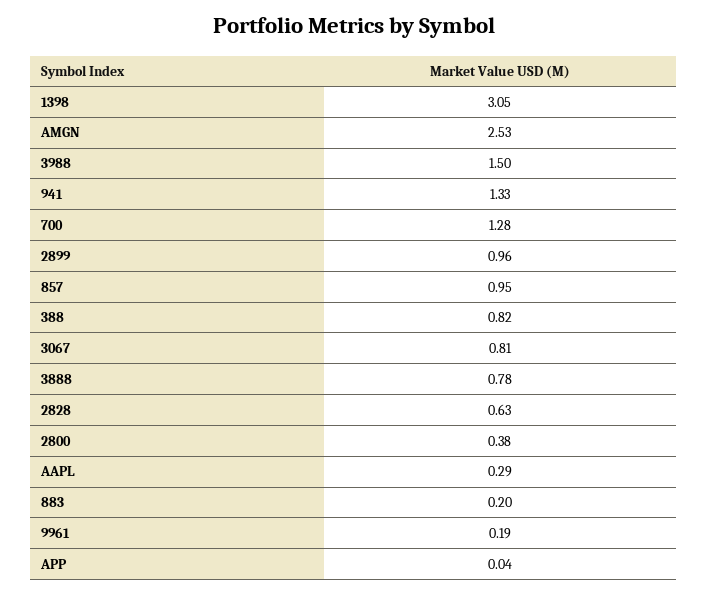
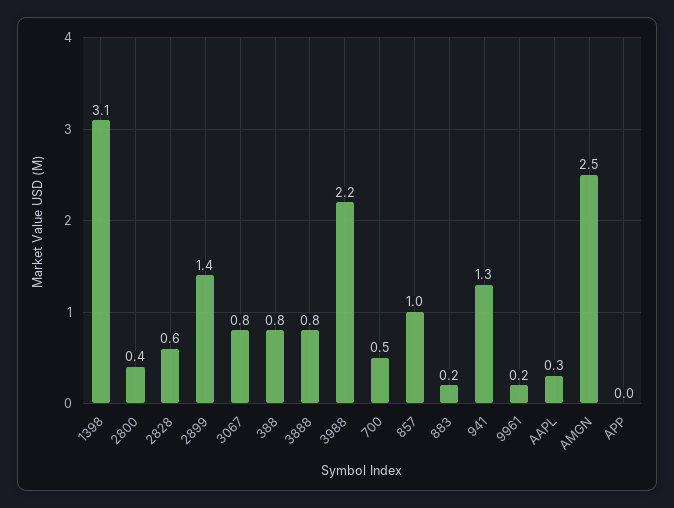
3988: 1.5 -> 2.2
700: 1.28 -> 0.5
2899: 0.96 -> 1.4

